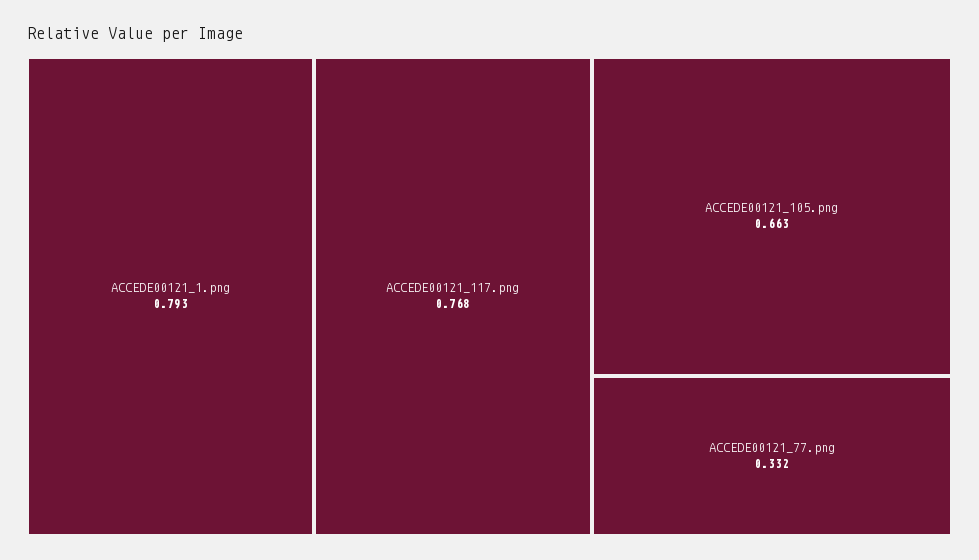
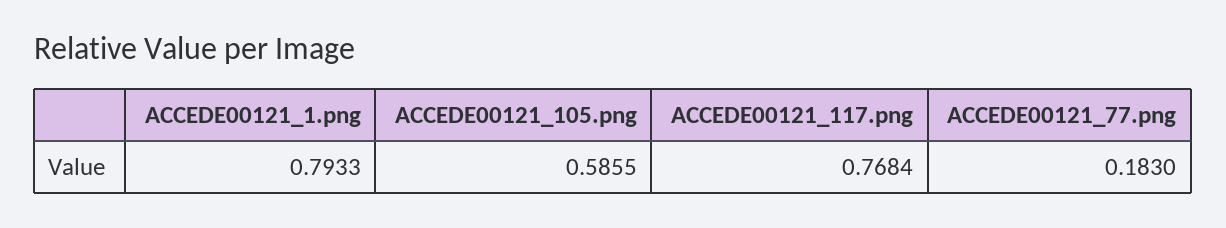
ACCEDE00121_105.png: 0.663 -> 0.5855
ACCEDE00121_77.png: 0.332 -> 0.183

